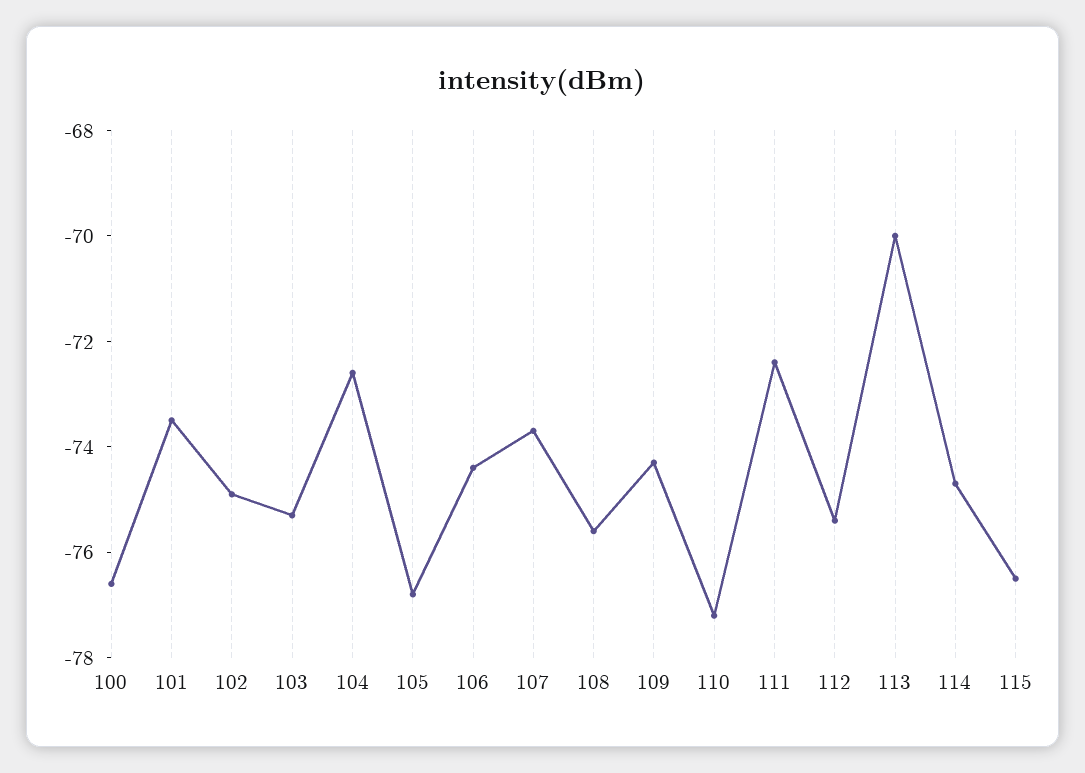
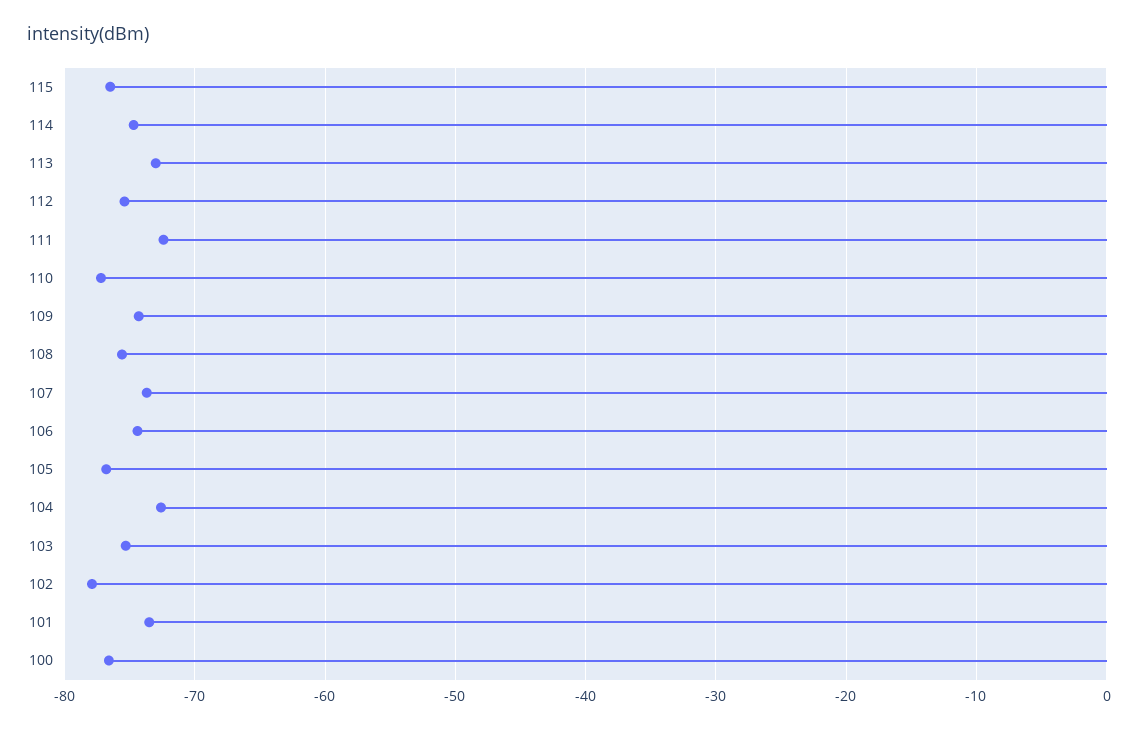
102: -75 -> -78
113: -70 -> -73

